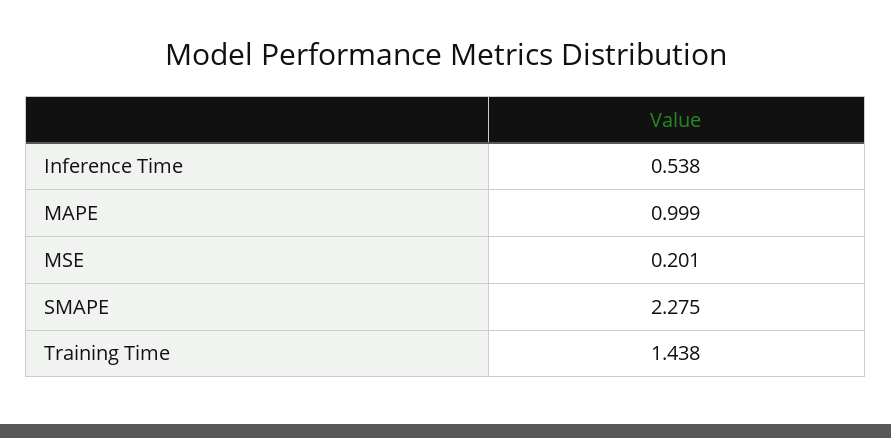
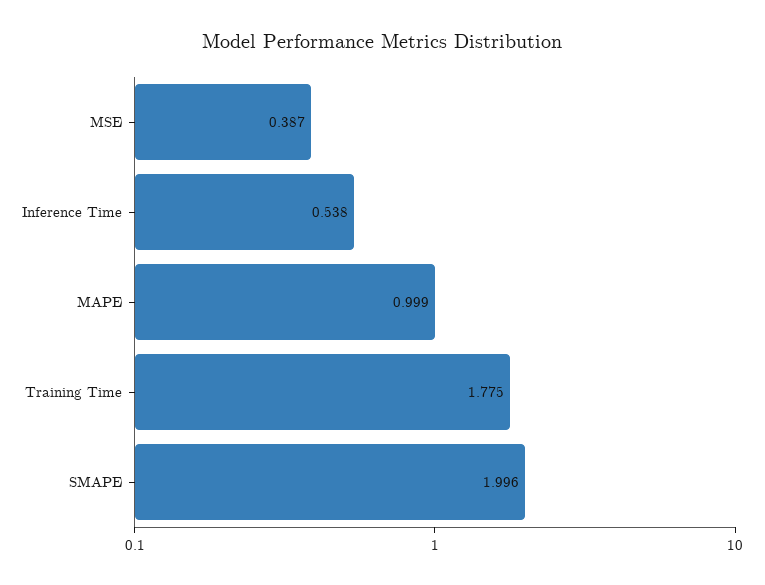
MSE: 0.201 -> 0.387
SMAPE: 2.275 -> 1.996
Training Time: 1.438 -> 1.775

